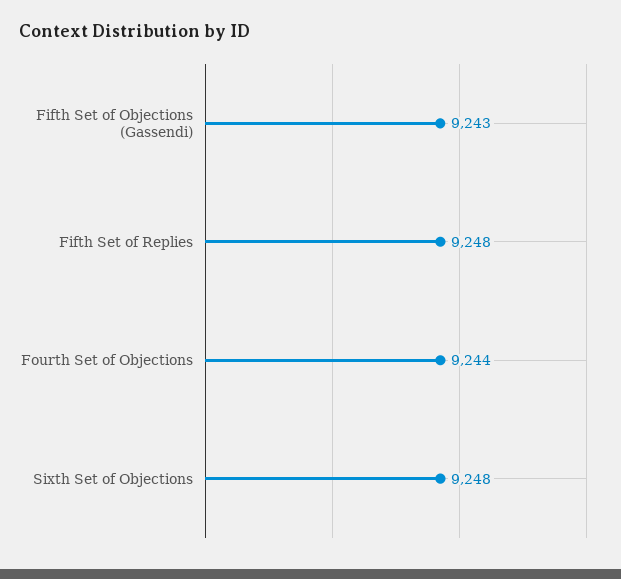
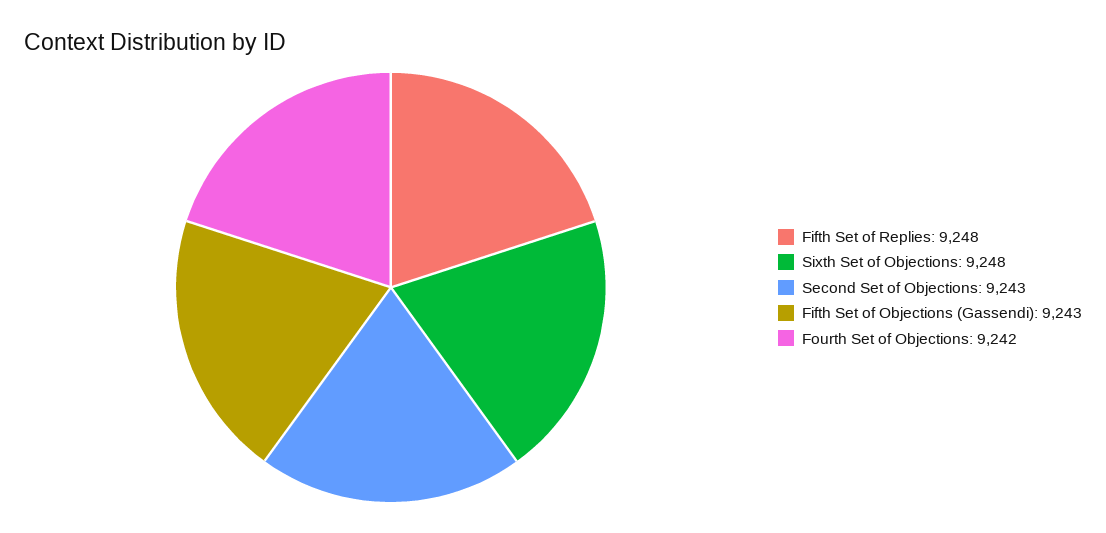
Fourth Set of Objections: 9244 -> 9242
Second Set of Objections: none -> 9243

